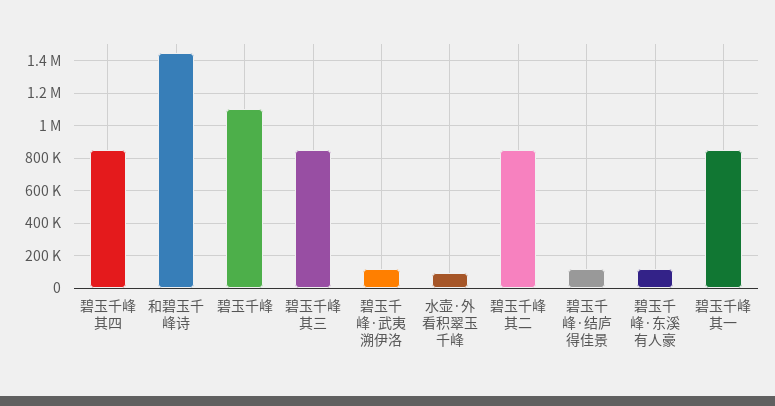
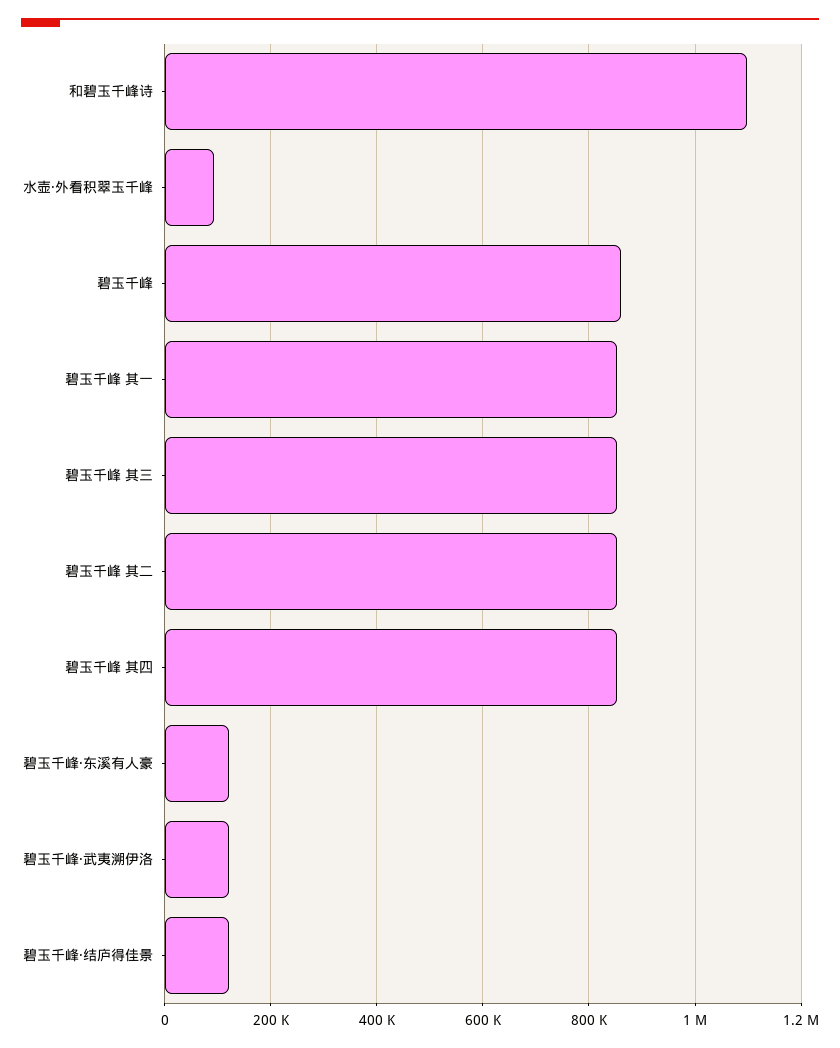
和碧玉千峰诗: 1450000 -> 1100000
碧玉千峰: 1100000 -> 860000

